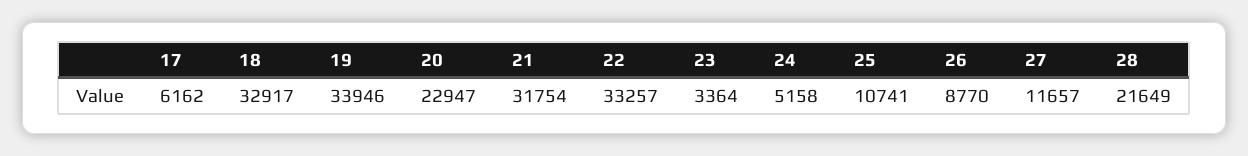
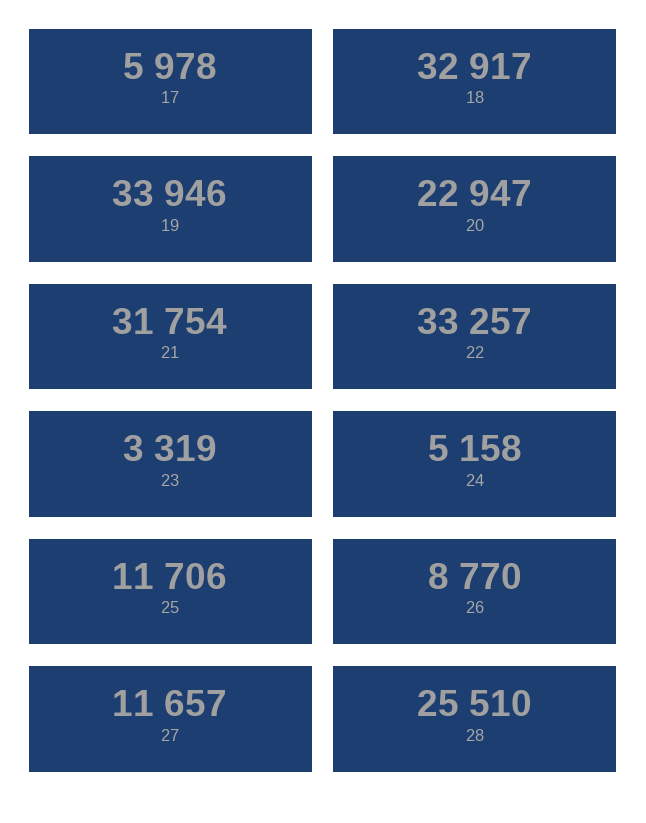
17: 6162 -> 5978
23: 3364 -> 3319
25: 10741 -> 11706
28: 21649 -> 25510

